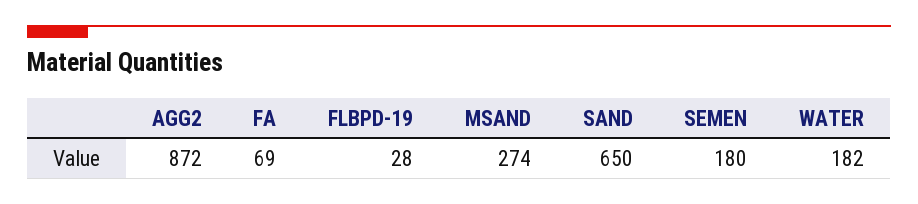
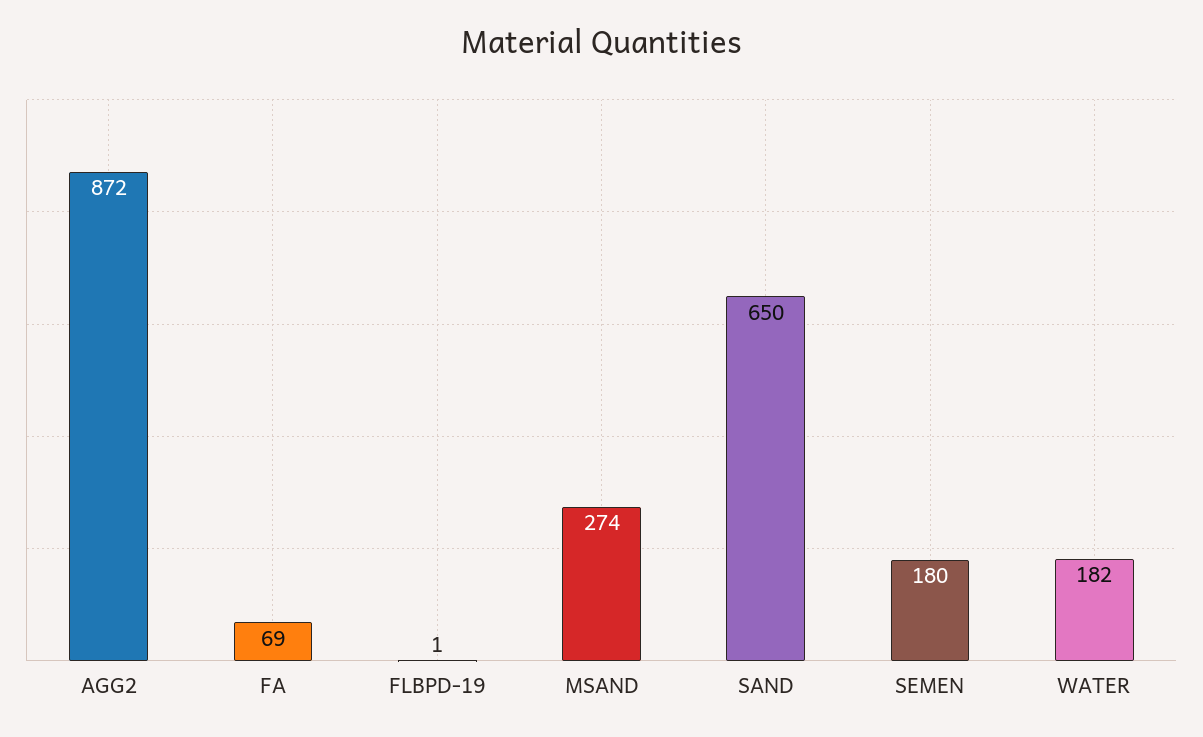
FLBPD-19: 28 -> 1

